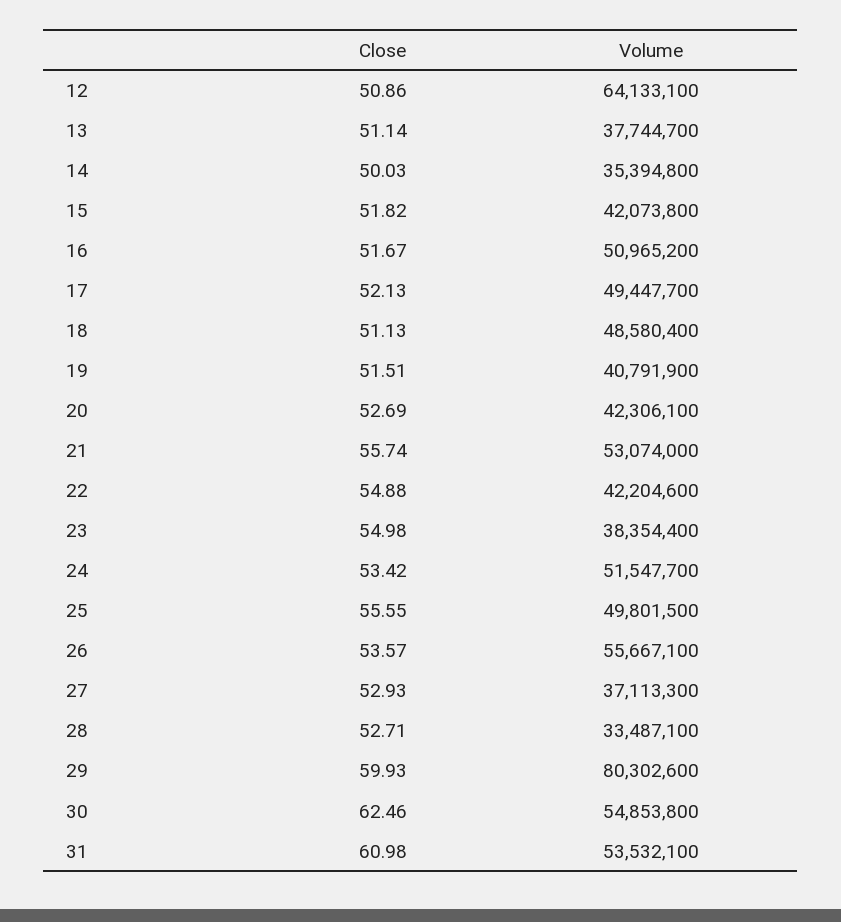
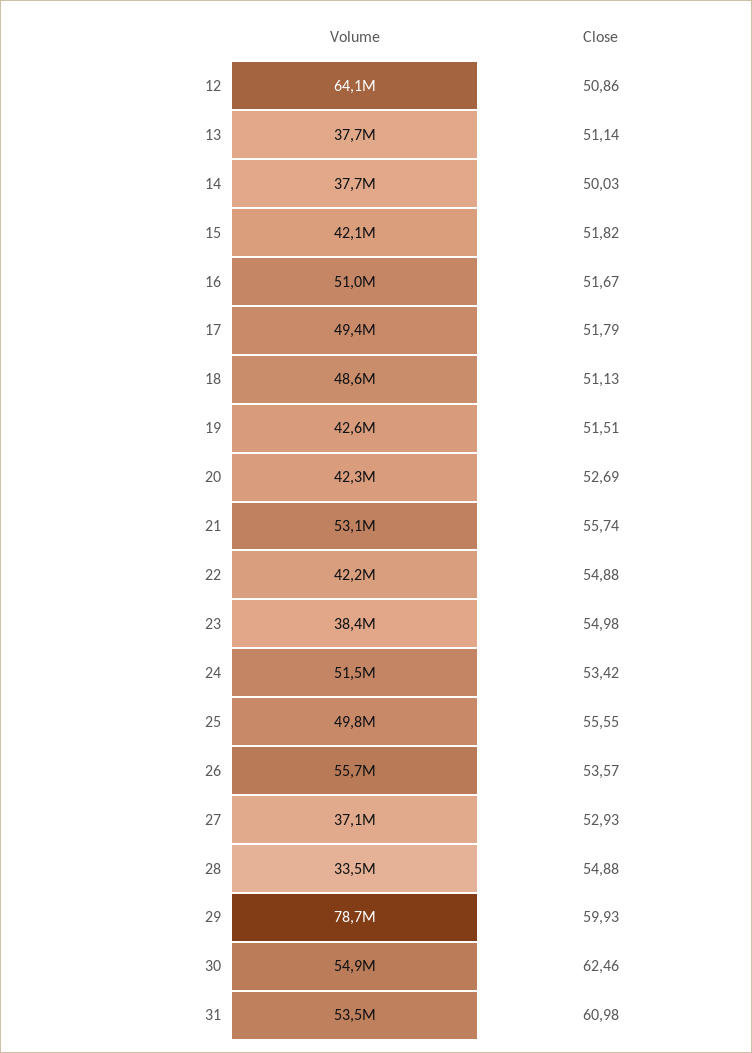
Volume, 14: 35394800 -> 37700000
Close, 17: 52.13 -> 51.79
Volume, 19: 40791900 -> 42600000
Close, 28: 52.71 -> 54.88
Volume, 29: 80302600 -> 78700000

